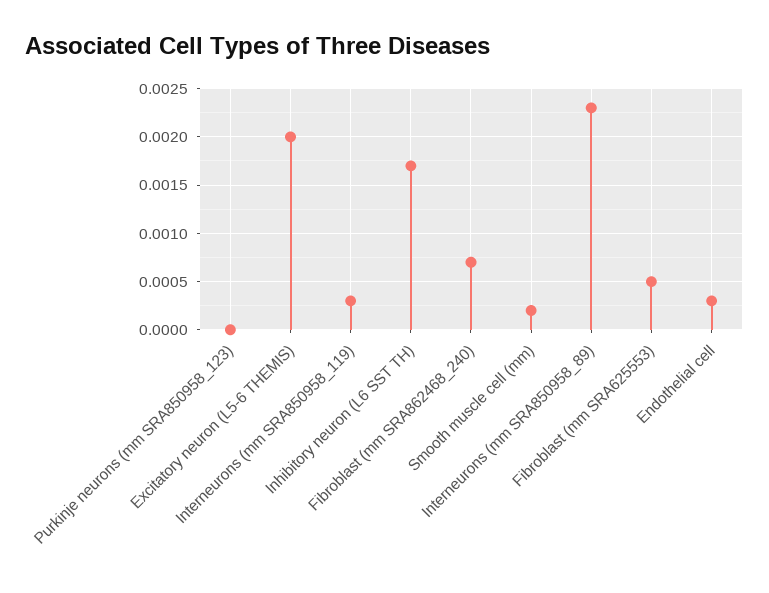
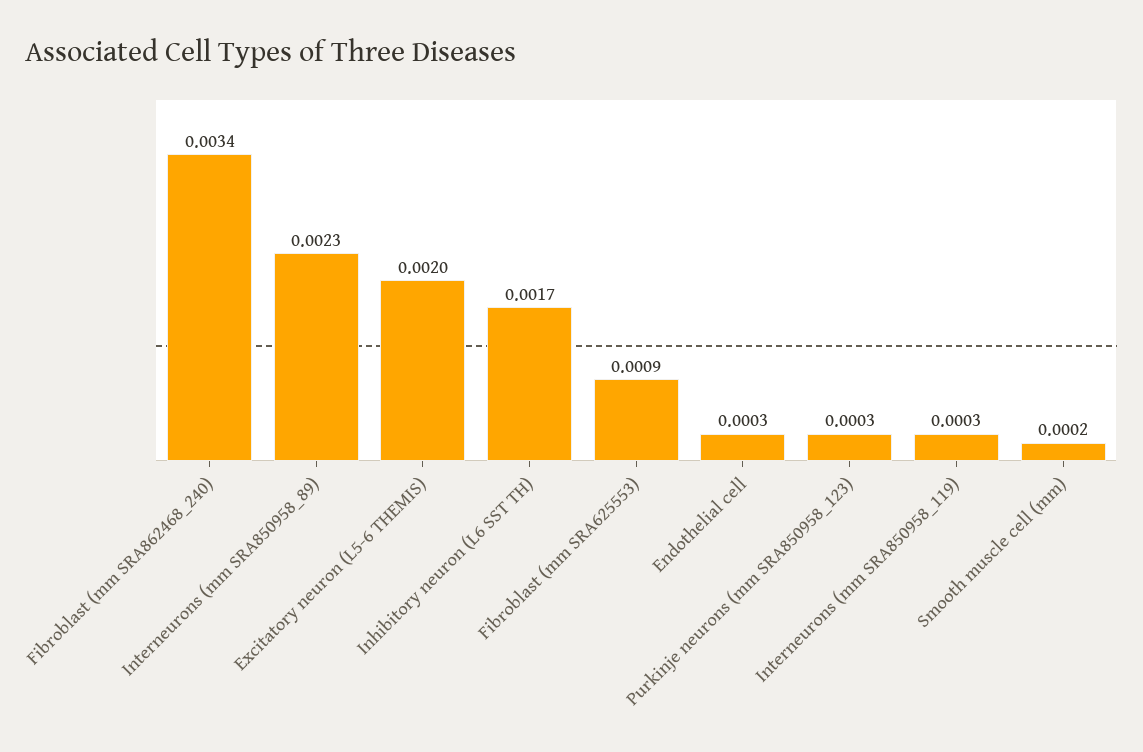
Purkinje neurons (mm SRA850958_123): 0 -> 0.0003
Fibroblast (mm SRA862468_240): 0.0007 -> 0.0034
Fibroblast (mm SRA625553): 0.0005 -> 0.0009

